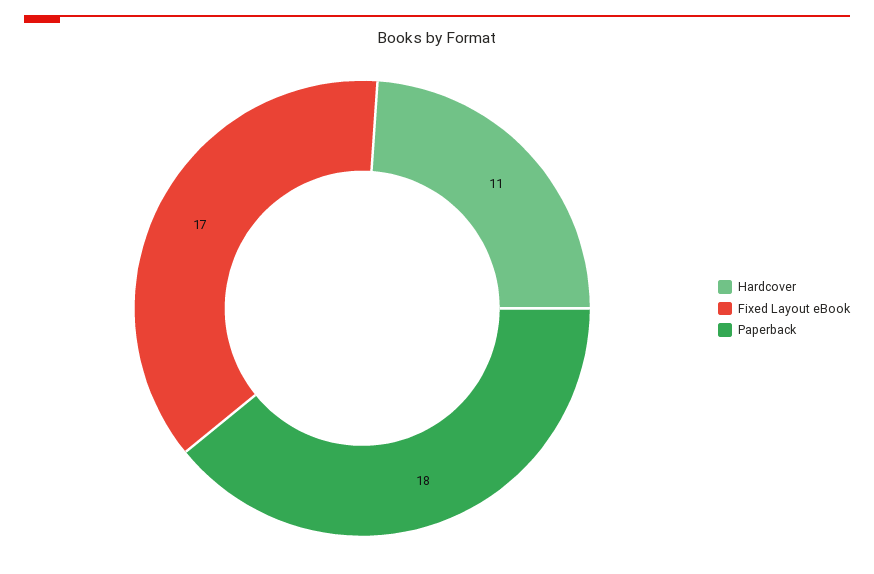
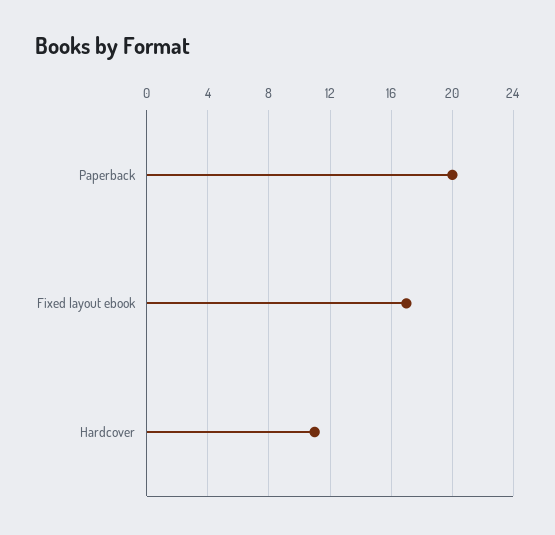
Paperback: 18 -> 20

